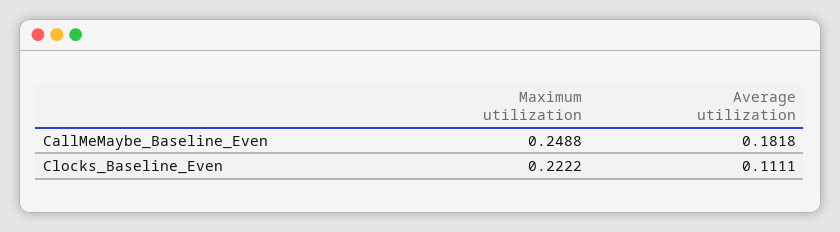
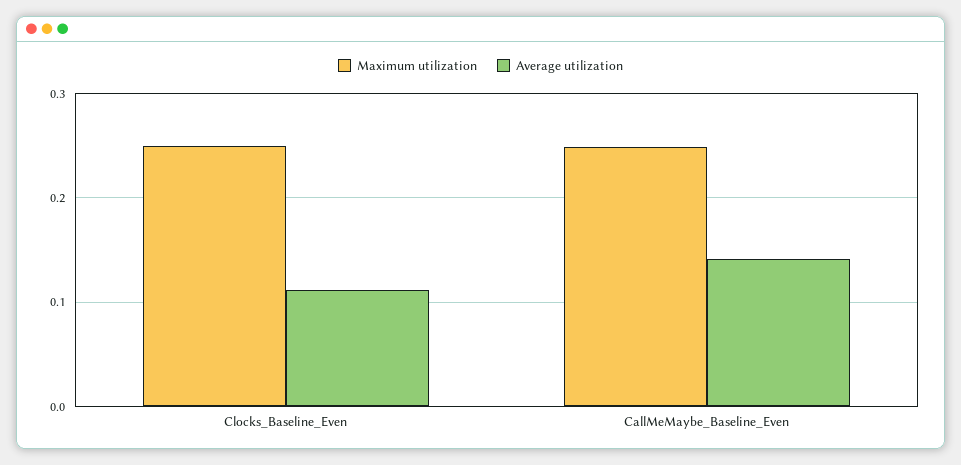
Average utilization, CallMeMaybe_Baseline_Even: 0.1818 -> 0.14
Maximum utilization, Clocks_Baseline_Even: 0.2222 -> 0.25

